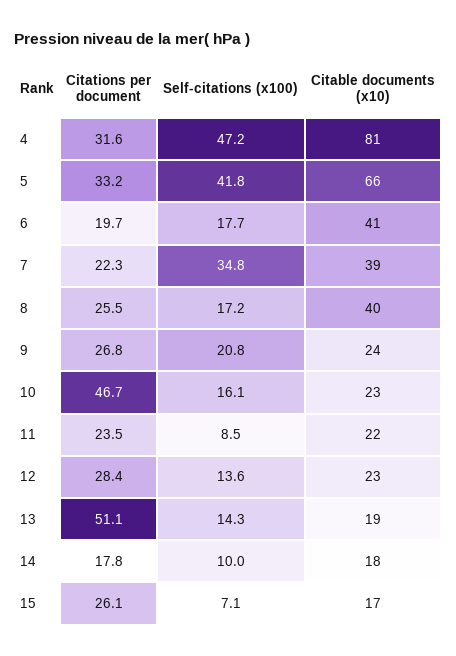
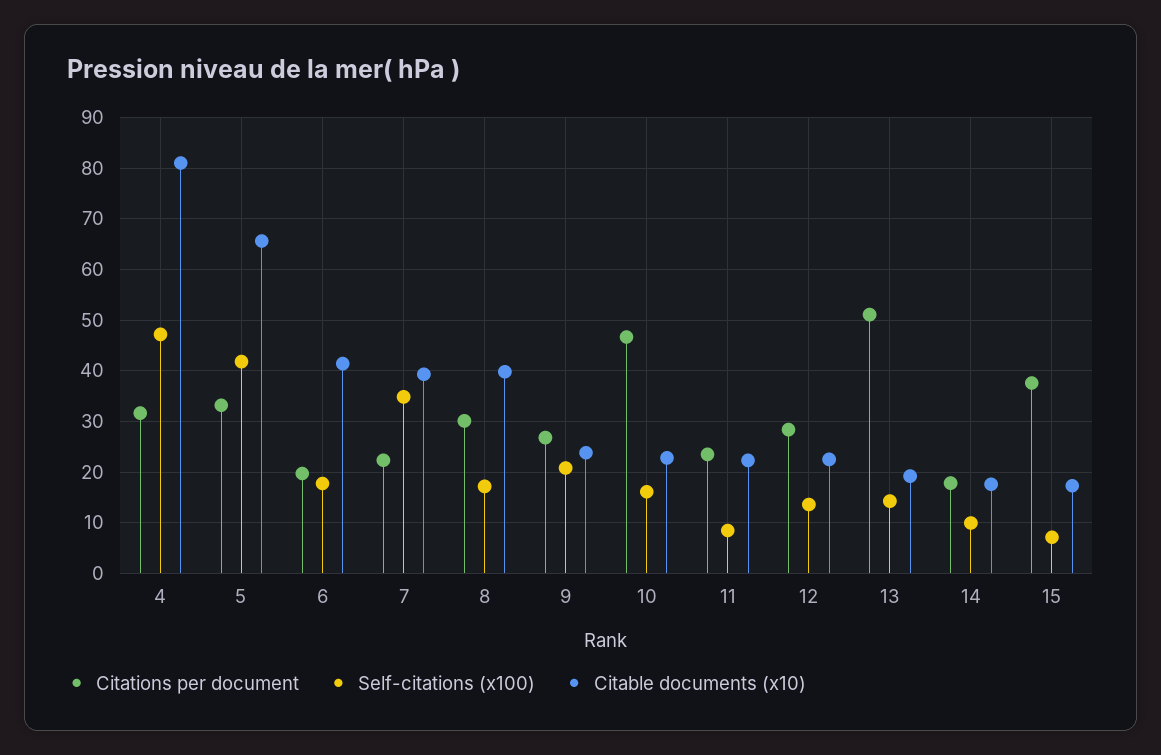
Citations per document, 8: 25.5 -> 30
Citations per document, 15: 26.1 -> 38

